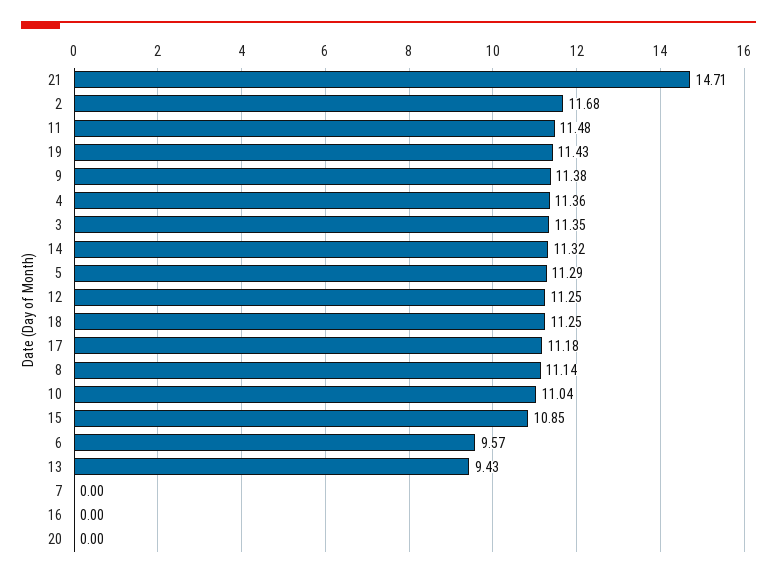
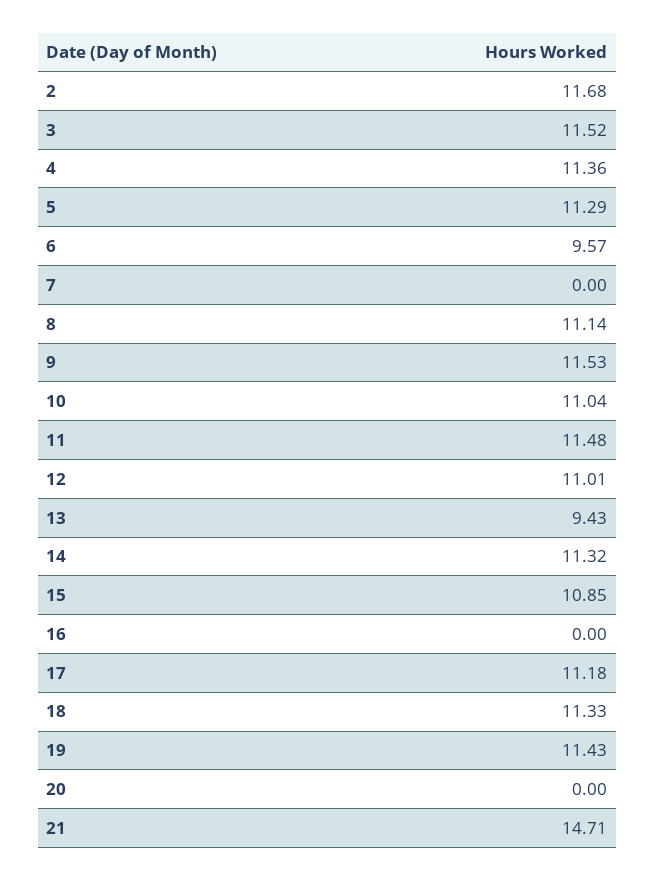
9: 11.38 -> 11.53
3: 11.35 -> 11.52
12: 11.25 -> 11.01
18: 11.25 -> 11.33

